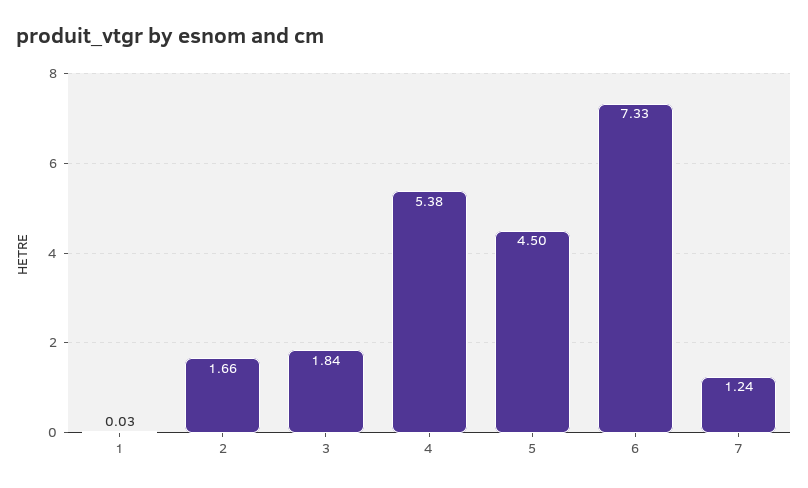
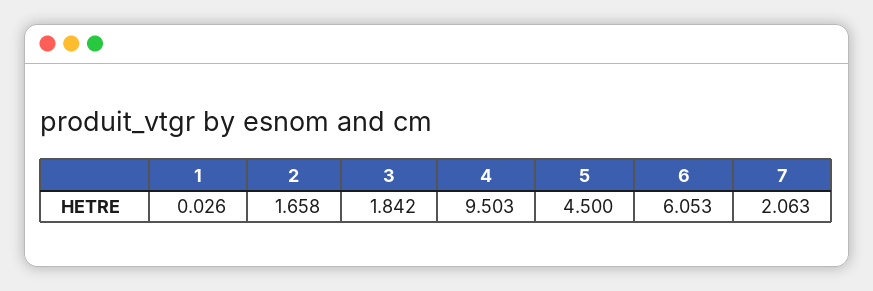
4: 5.38 -> 9.503
6: 7.33 -> 6.053
7: 1.24 -> 2.063

